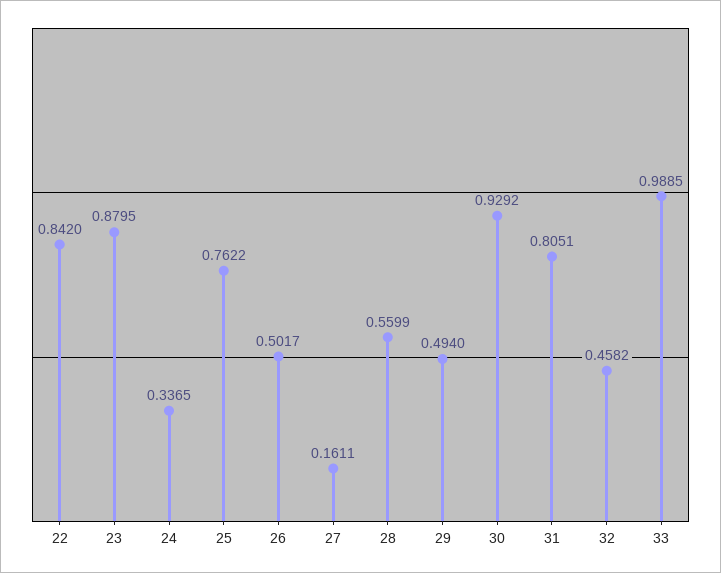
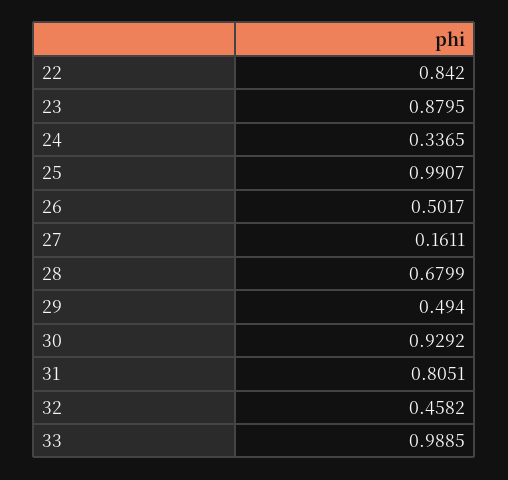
25: 0.7622 -> 0.9907
28: 0.5599 -> 0.6799

